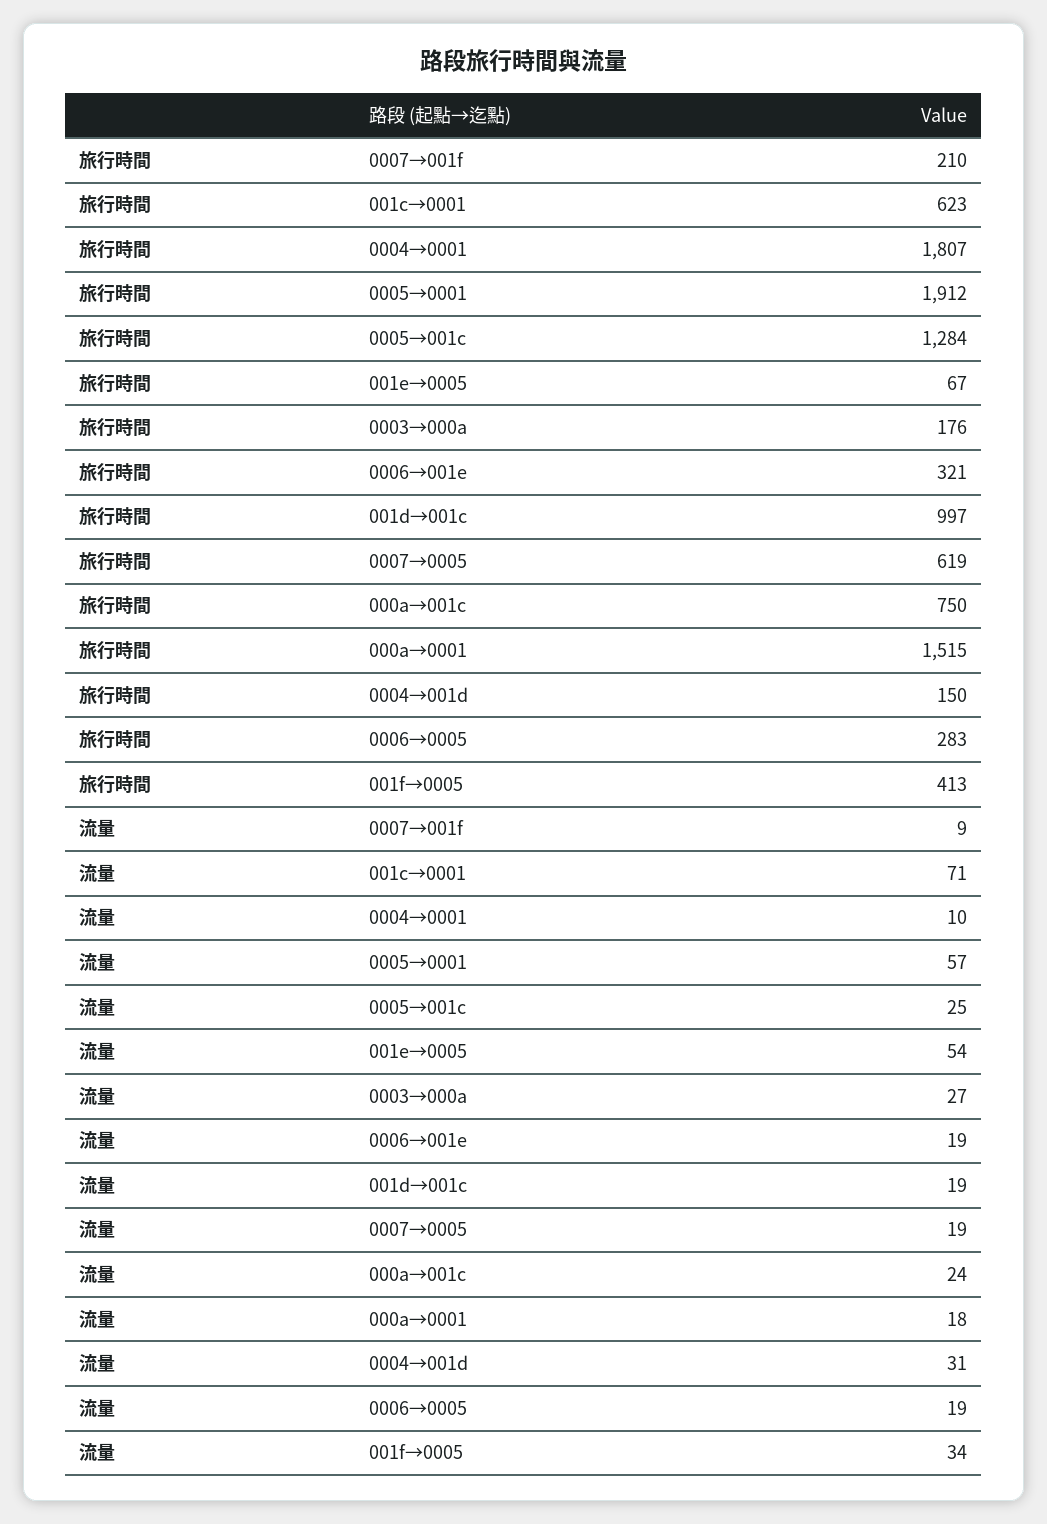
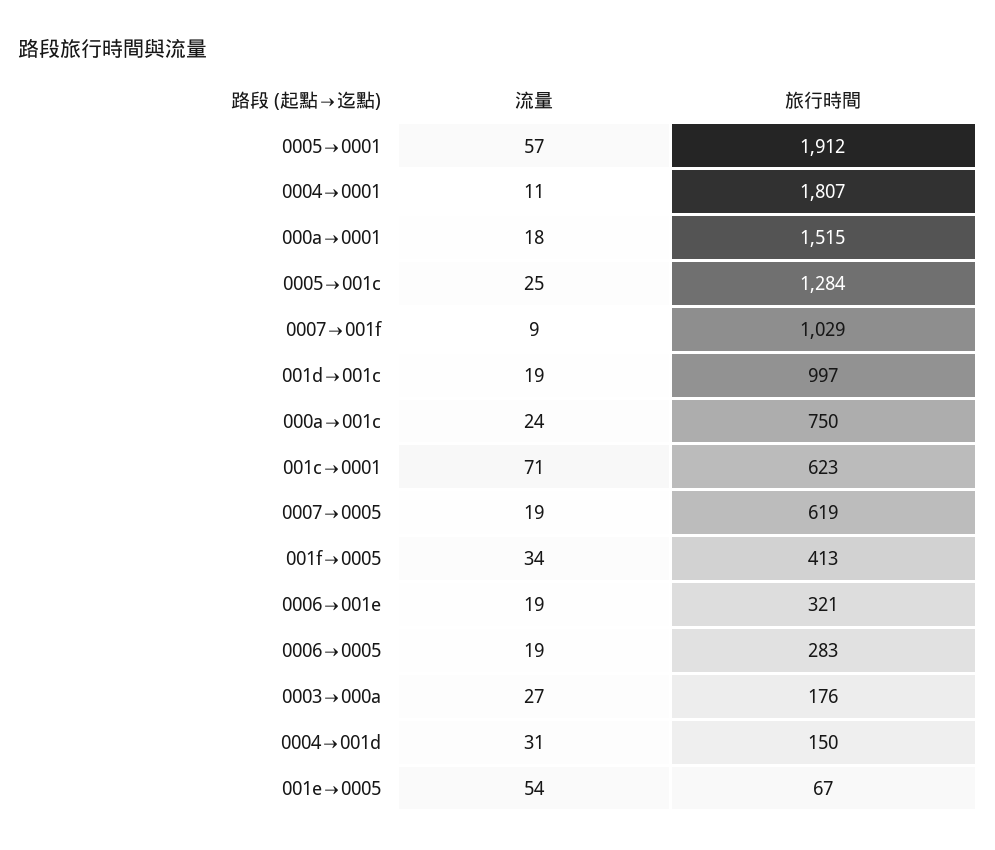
旅行時間, 0007→001f: 210 -> 1029
流量, 0004→0001: 10 -> 11

